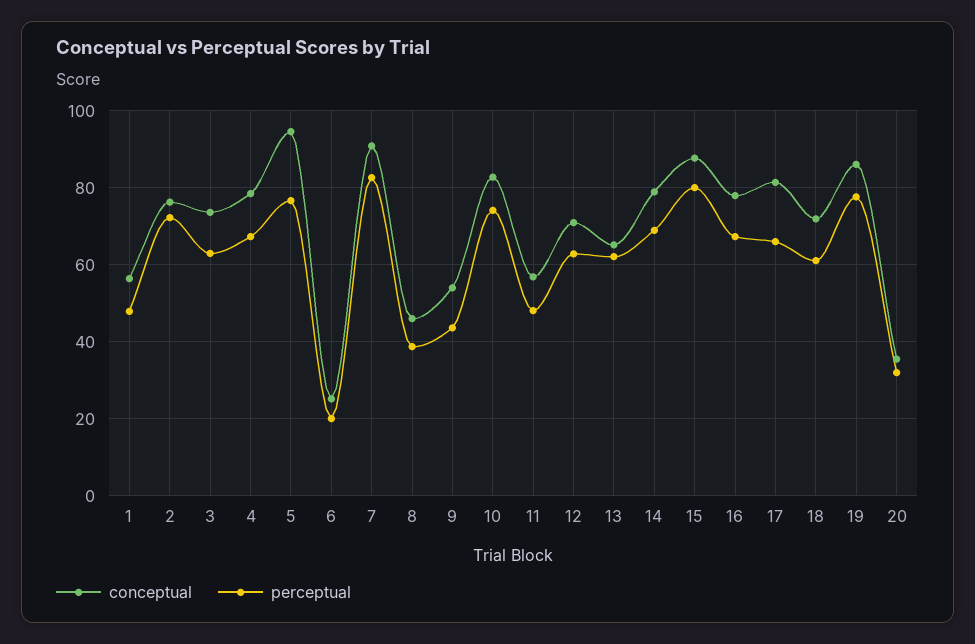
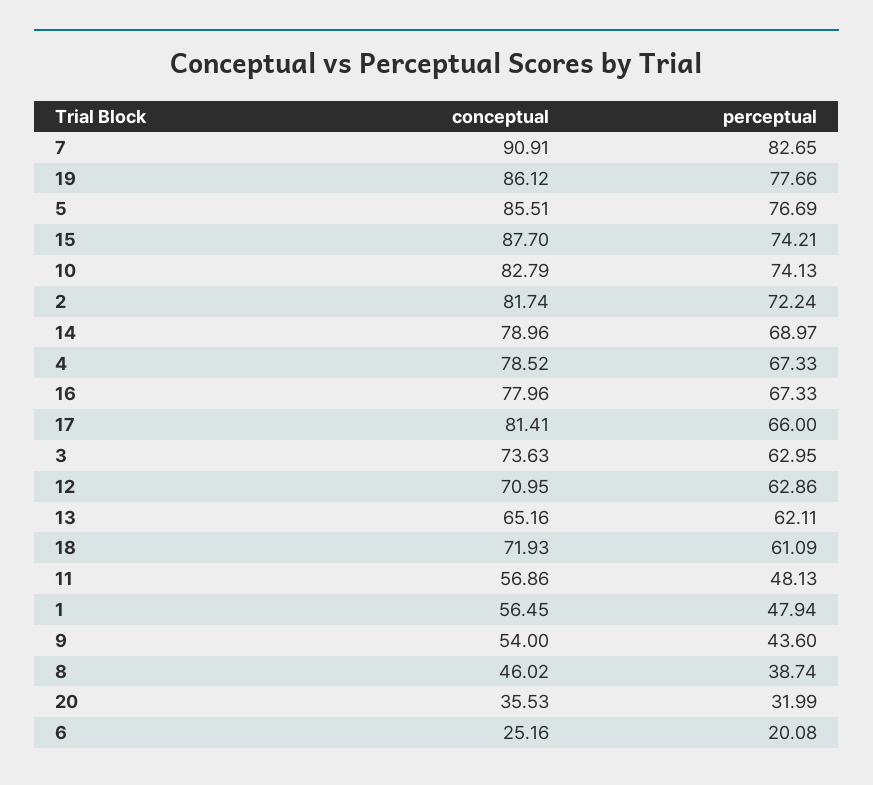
conceptual, 2: 76 -> 81.74
conceptual, 5: 94 -> 85.51
perceptual, 15: 80 -> 74.21

